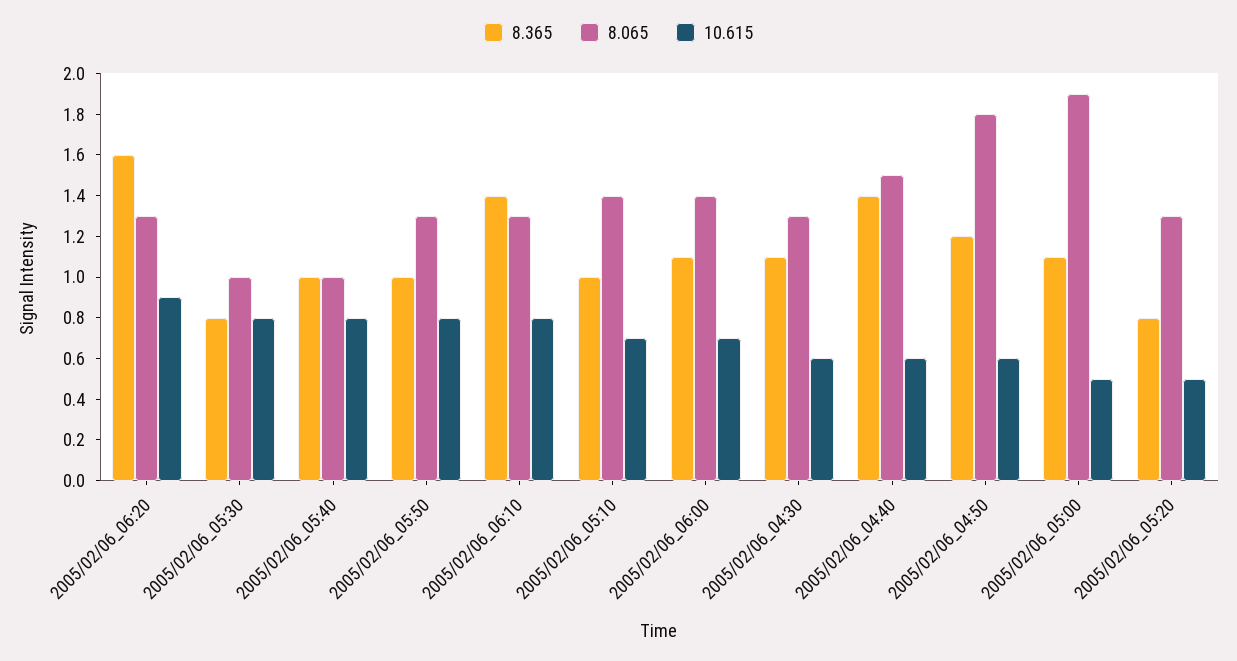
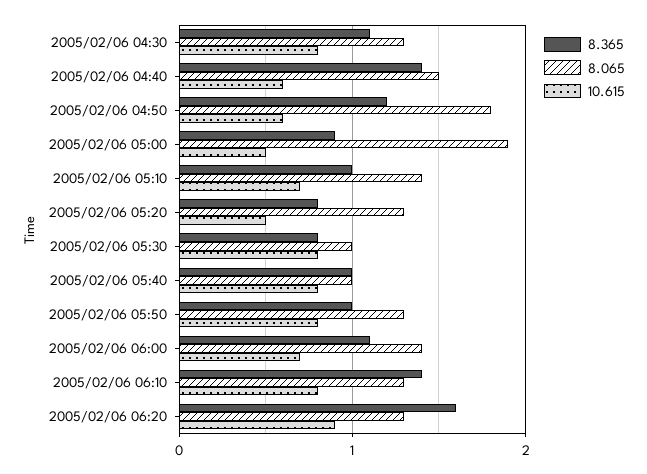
10.615, 2005/02/06_04:30: 0.6 -> 0.8
8.365, 2005/02/06_05:00: 1.1 -> 0.9

